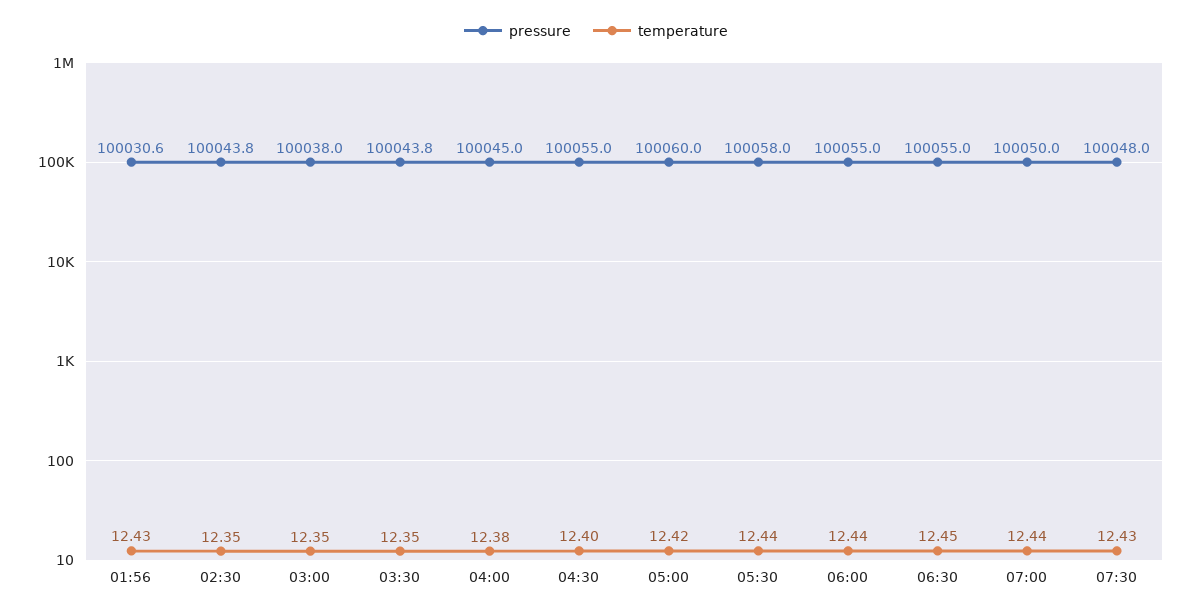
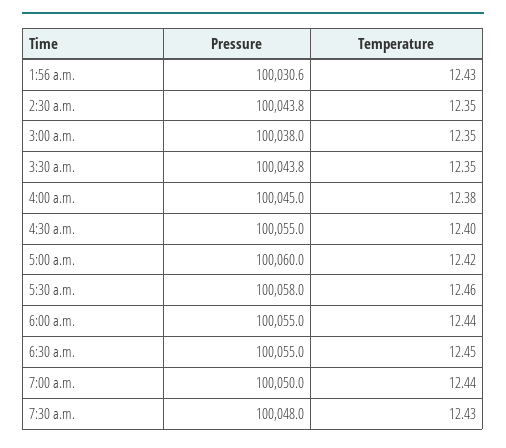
temperature, 05:30: 12.44 -> 12.46

